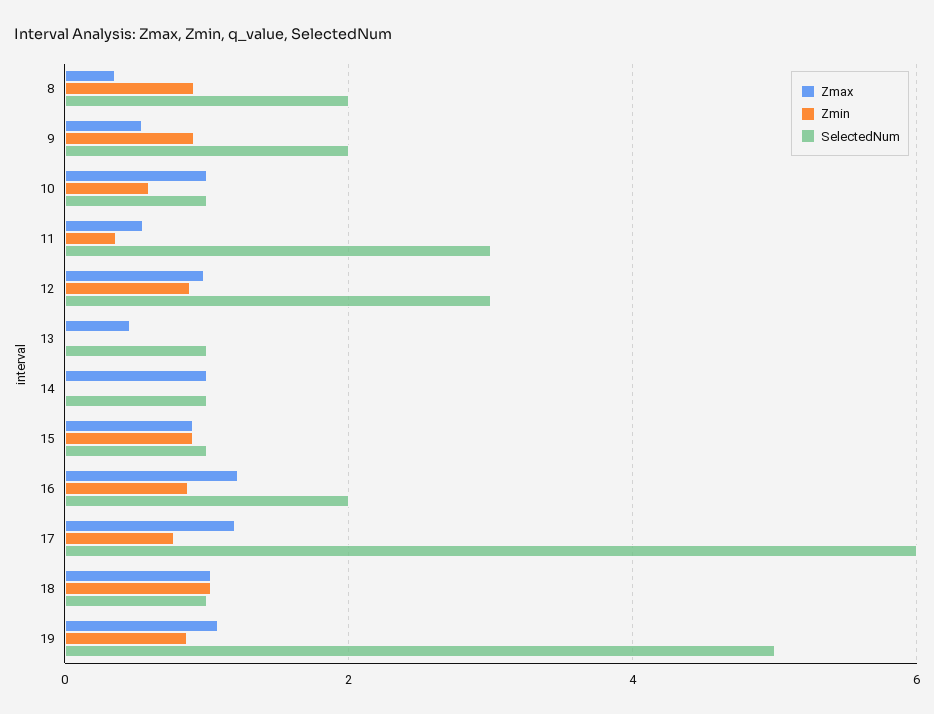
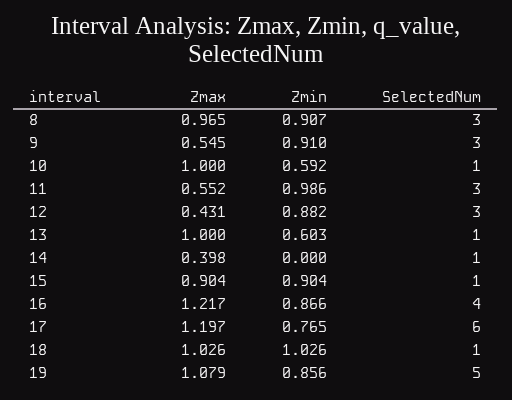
Zmax, 8: 0.4 -> 0.965
SelectedNum, 8: 2 -> 3
SelectedNum, 9: 2 -> 3
Zmin, 11: 0.4 -> 0.986
Zmax, 12: 1 -> 0.431
Zmax, 13: 0.4 -> 1
Zmin, 13: 0 -> 0.603
Zmax, 14: 1 -> 0.398
SelectedNum, 16: 2 -> 4

